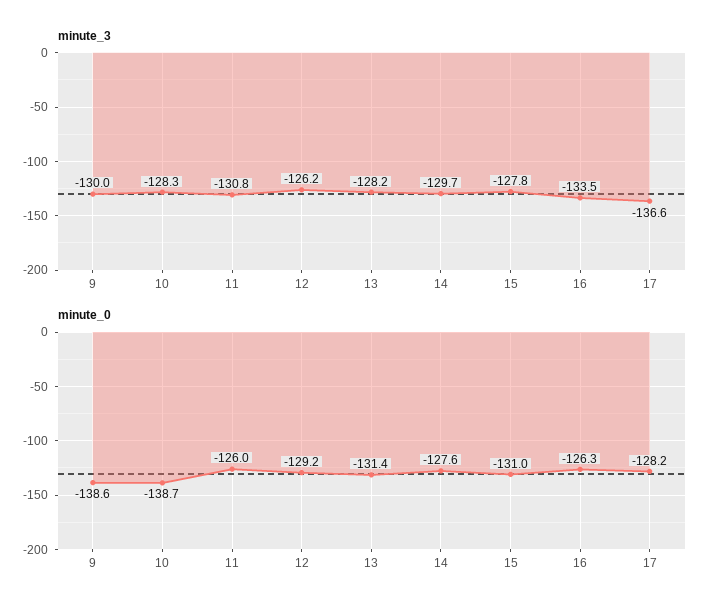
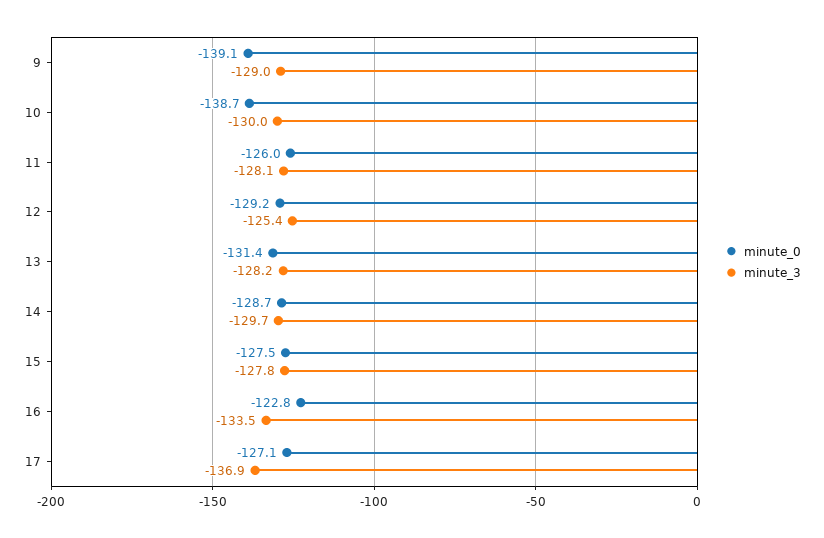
minute_3, 9: -130 -> -129
minute_3, 10: -128.3 -> -130
minute_3, 11: -130.8 -> -128.1
minute_3, 12: -126.2 -> -125.4
minute_3, 17: -136.6 -> -136.9
minute_0, 9: -138.6 -> -139.1
minute_0, 14: -127.6 -> -128.7
minute_0, 15: -131 -> -127.5
minute_0, 16: -126.3 -> -122.8
minute_0, 17: -128.2 -> -127.1

